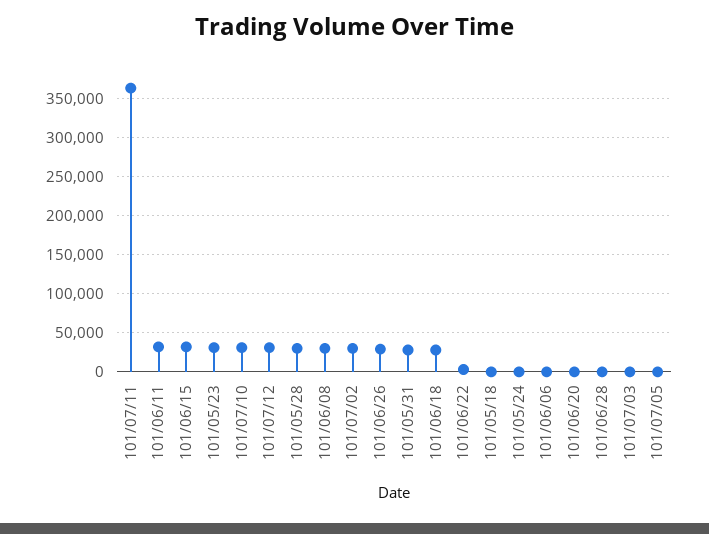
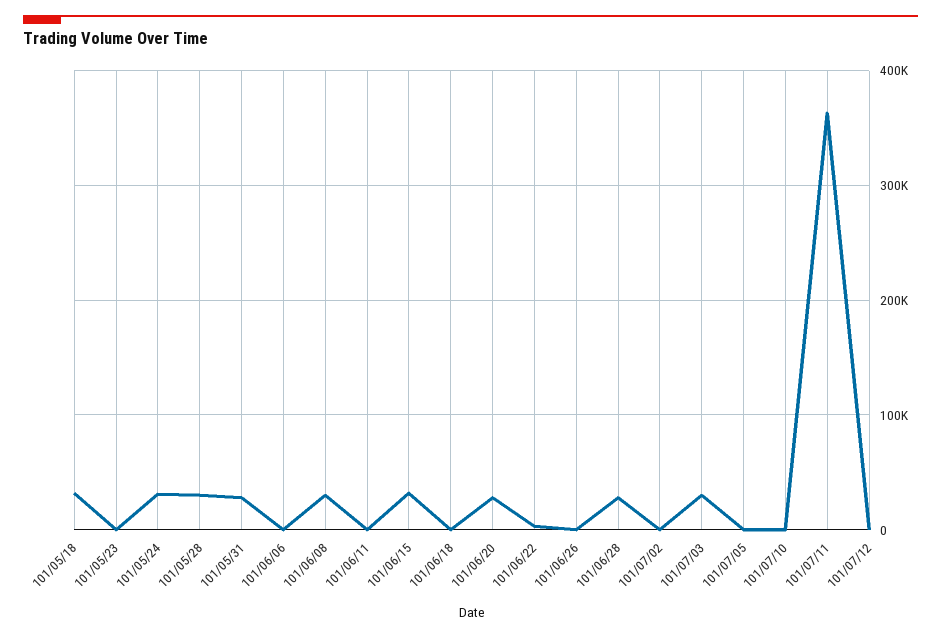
101/06/11: 30000 -> 0
101/05/23: 30000 -> 0
101/07/10: 30000 -> 0
101/07/12: 30000 -> 0
101/07/02: 30000 -> 0
101/06/26: 30000 -> 0
101/06/18: 30000 -> 0
101/05/18: 0 -> 30000
101/05/24: 0 -> 30000
101/06/20: 0 -> 30000
101/06/28: 0 -> 30000
101/07/03: 0 -> 30000

